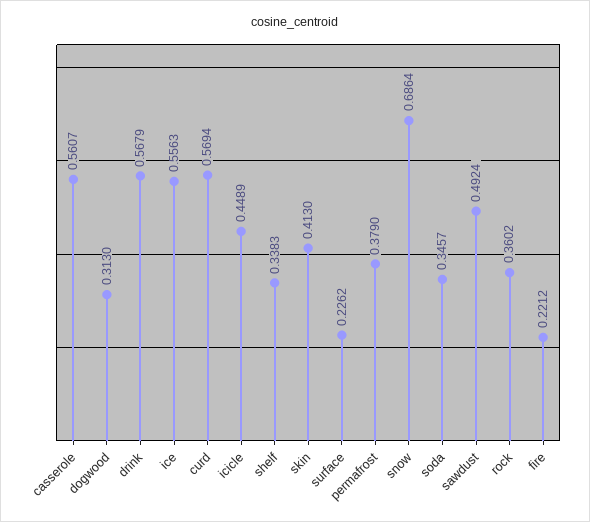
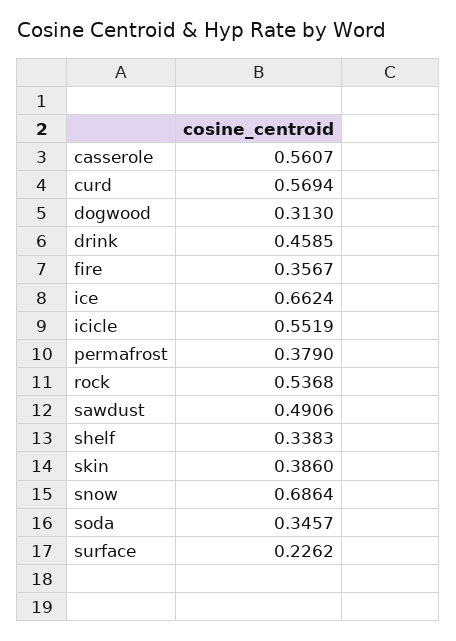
drink: 0.5679 -> 0.4585
ice: 0.5563 -> 0.6624
icicle: 0.4489 -> 0.5519
skin: 0.413 -> 0.386
sawdust: 0.4924 -> 0.4906
rock: 0.3602 -> 0.5368
fire: 0.2212 -> 0.3567

